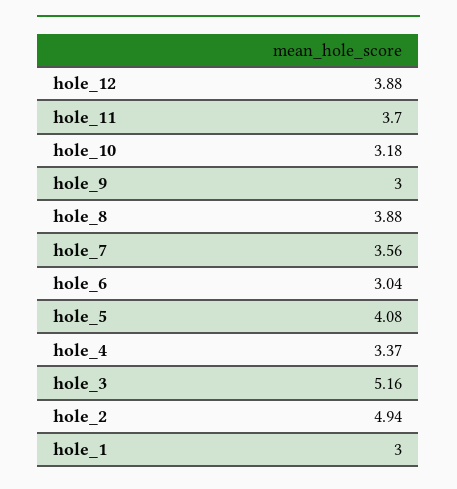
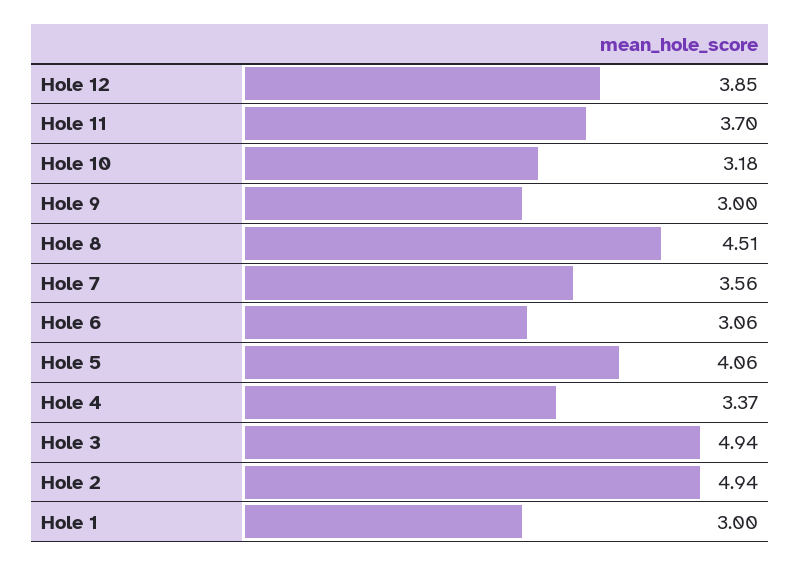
hole_12: 3.88 -> 3.85
hole_8: 3.88 -> 4.51
hole_6: 3.04 -> 3.06
hole_5: 4.08 -> 4.06
hole_3: 5.16 -> 4.94

